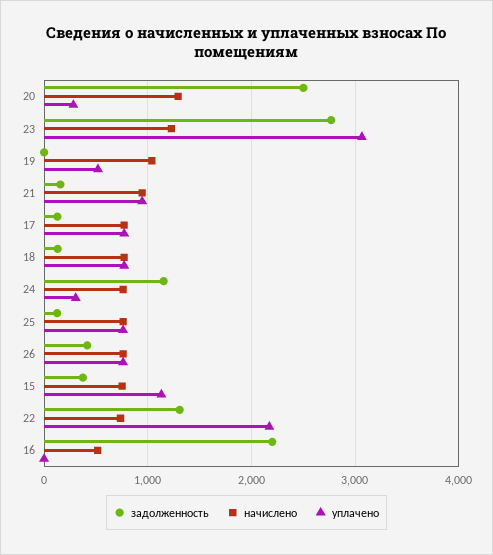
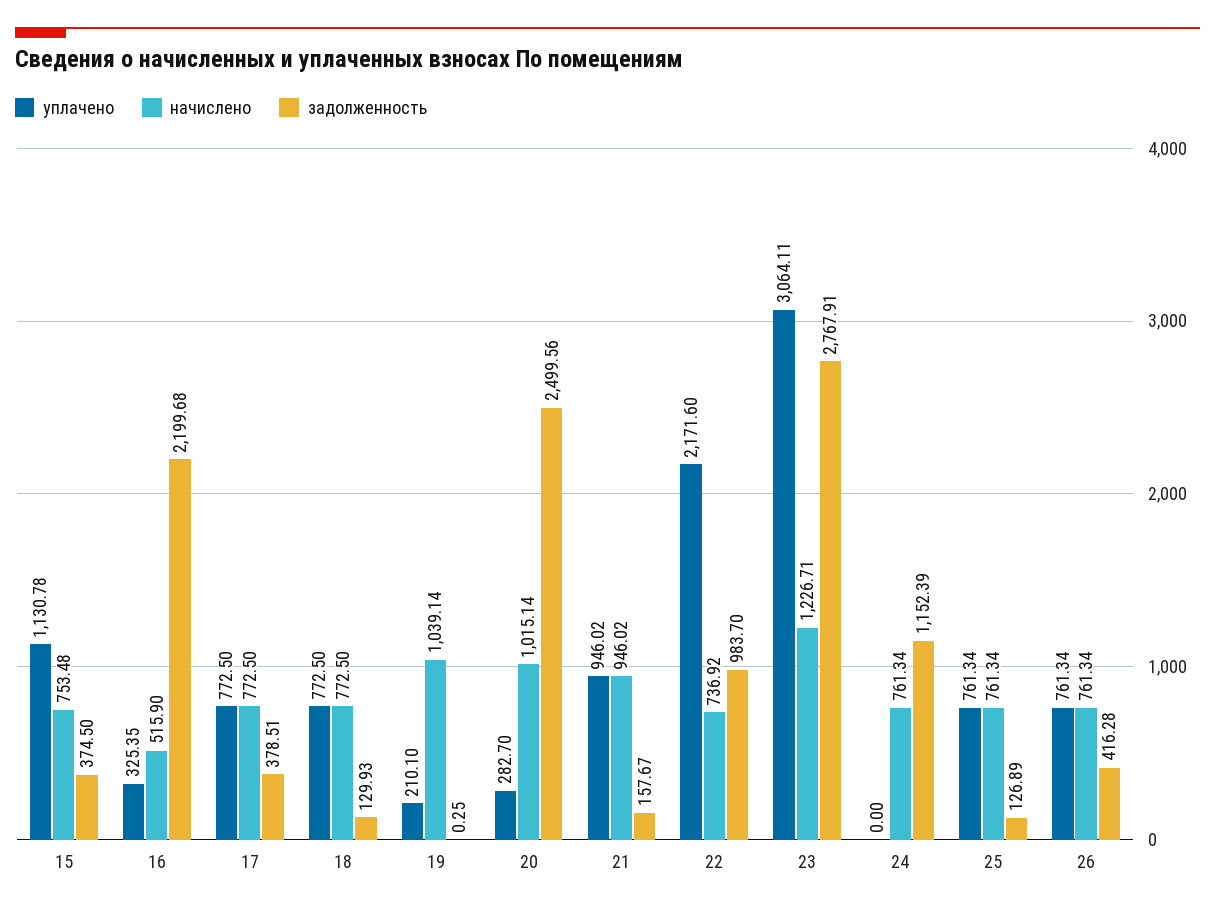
начислено, 20: 1300 -> 1015.14
уплачено, 19: 500 -> 210.1
задолженность, 17: 100 -> 378.51
уплачено, 24: 300 -> 0
задолженность, 22: 1300 -> 983.7
уплачено, 16: 0 -> 325.35

